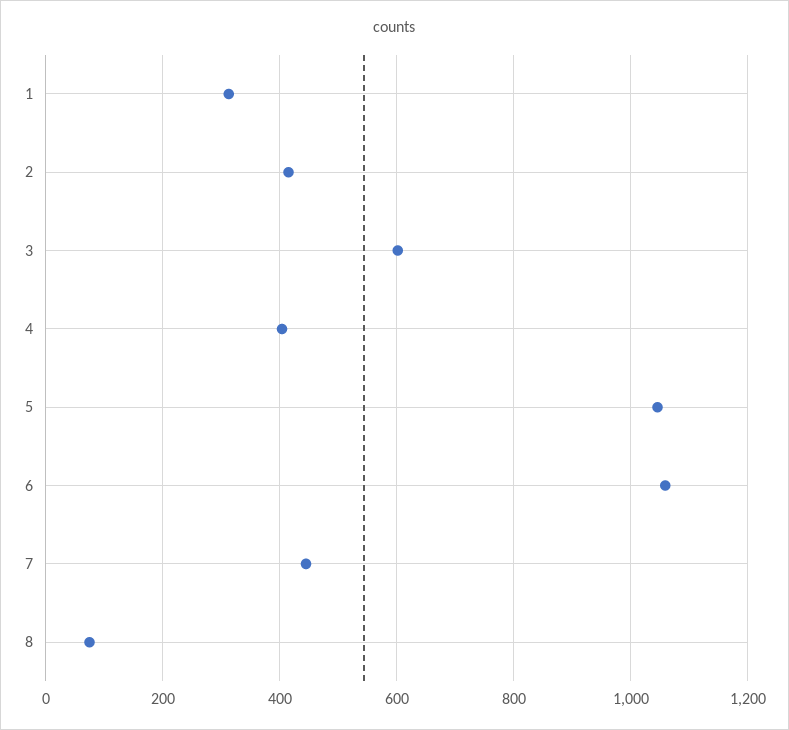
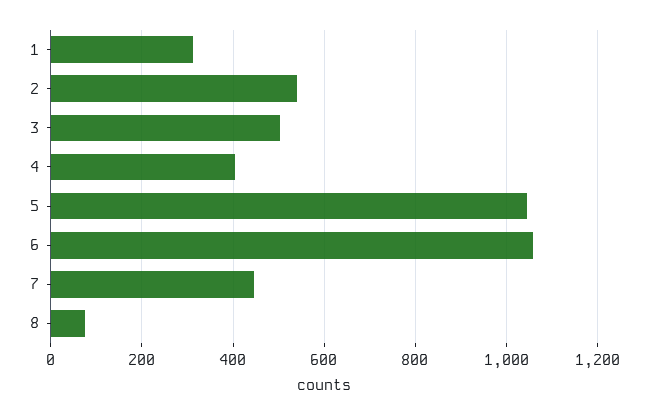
2: 420 -> 540
3: 600 -> 500

